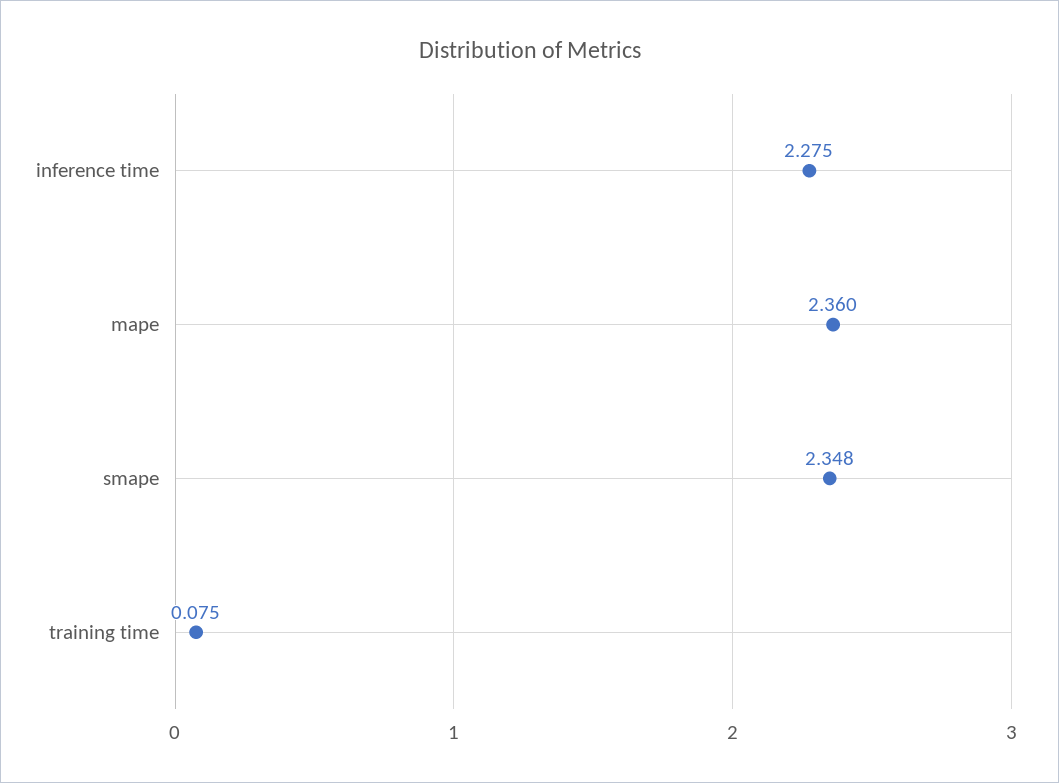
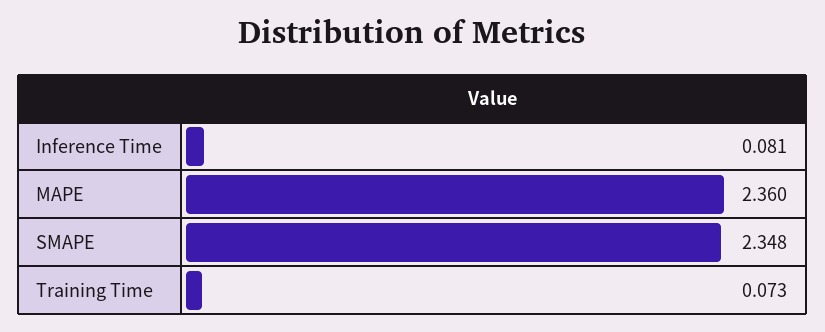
inference time: 2.275 -> 0.081
training time: 0.075 -> 0.073

